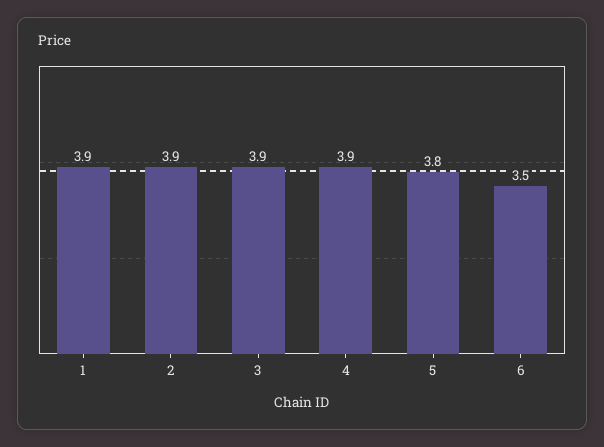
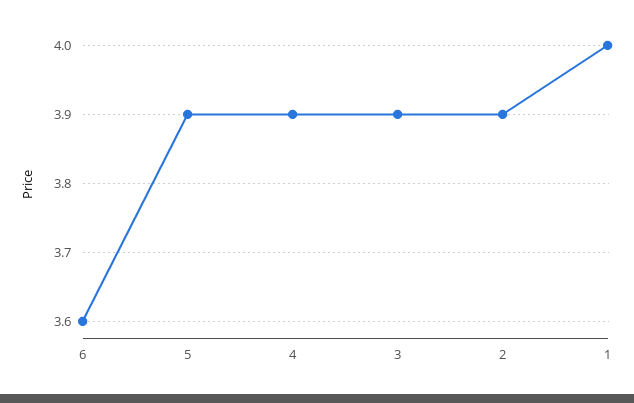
1: 3.9 -> 4
5: 3.8 -> 3.9
6: 3.5 -> 3.6

